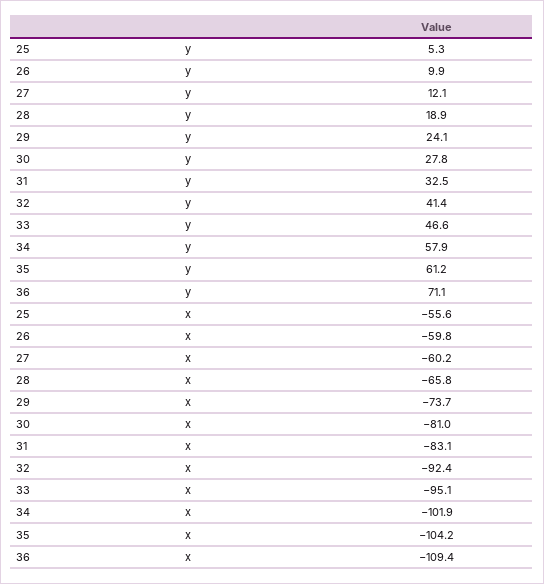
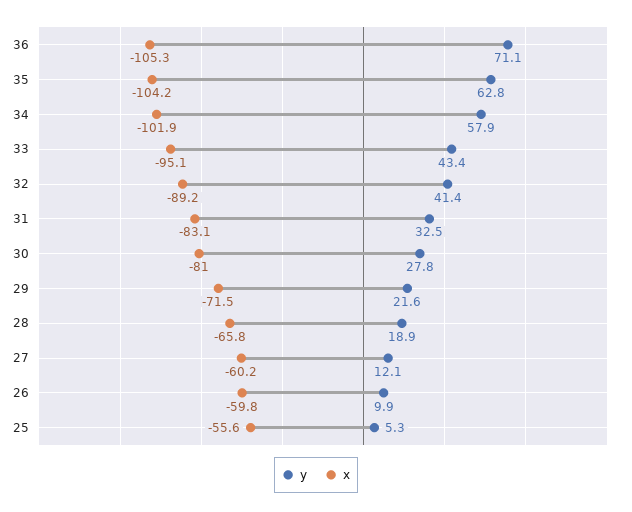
y, 29: 24.1 -> 21.6
y, 33: 46.6 -> 43.4
y, 35: 61.2 -> 62.8
x, 29: -73.7 -> -71.5
x, 32: -92.4 -> -89.2
x, 36: -109.4 -> -105.3

